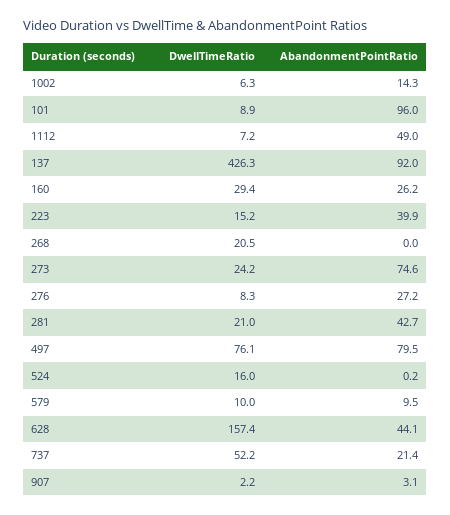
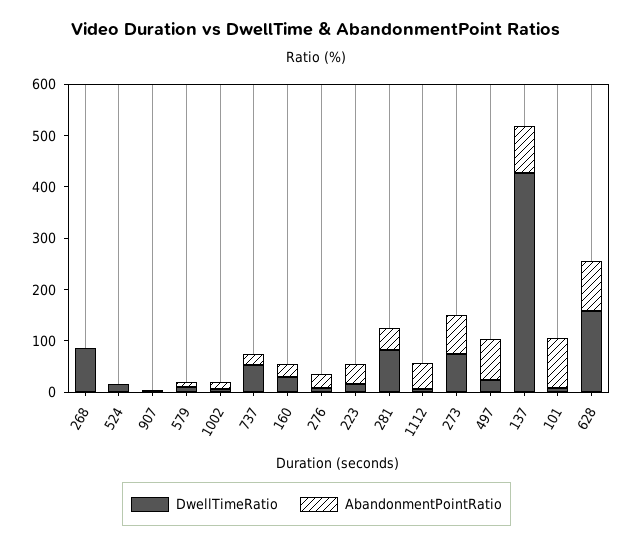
DwellTimeRatio, 268: 20.5 -> 80
DwellTimeRatio, 273: 24.2 -> 80
DwellTimeRatio, 281: 21 -> 80
DwellTimeRatio, 497: 76.1 -> 20
AbandonmentPointRatio, 628: 44.1 -> 100

